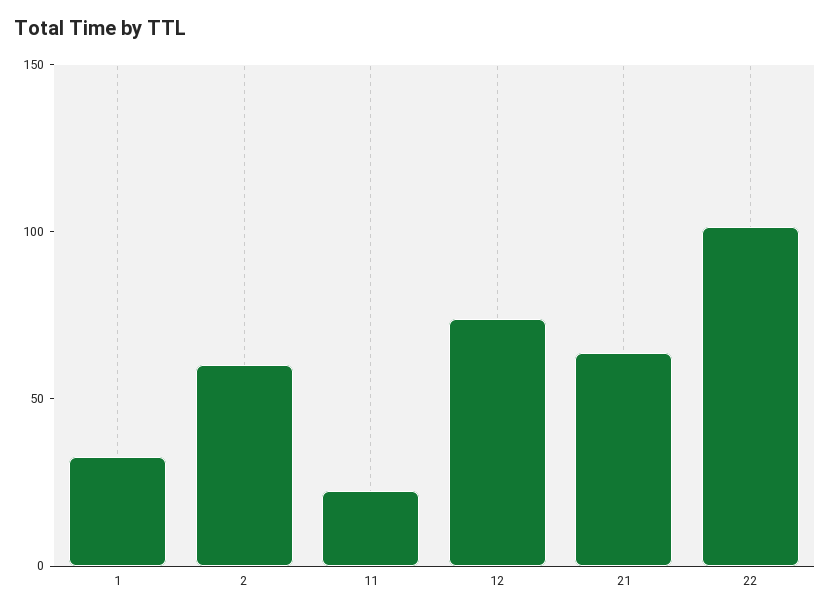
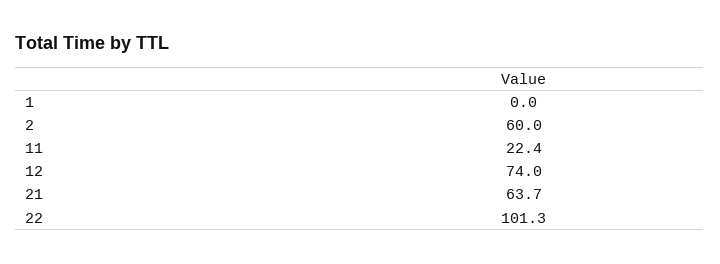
1: 30 -> 0

